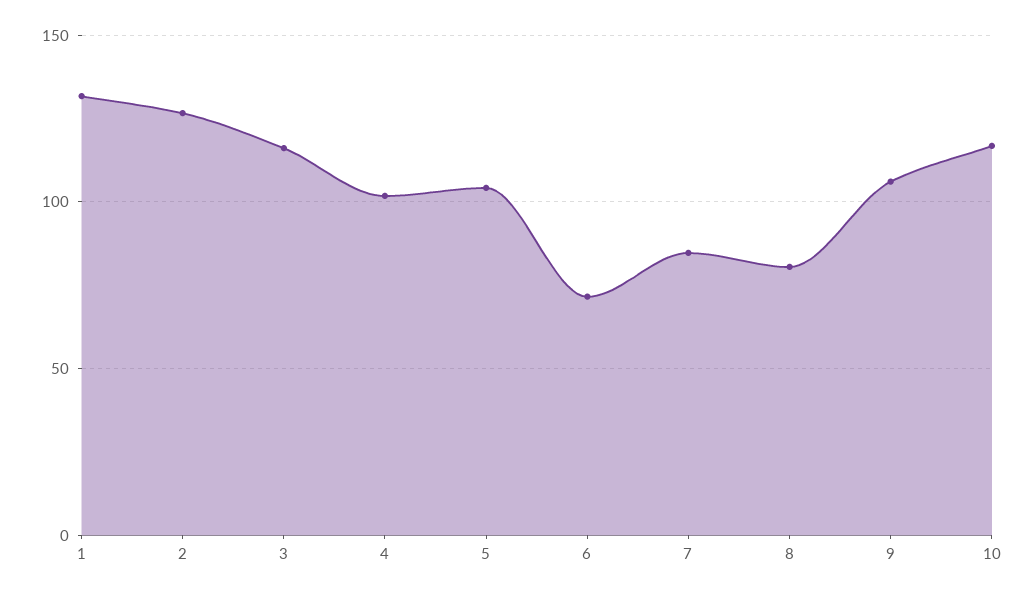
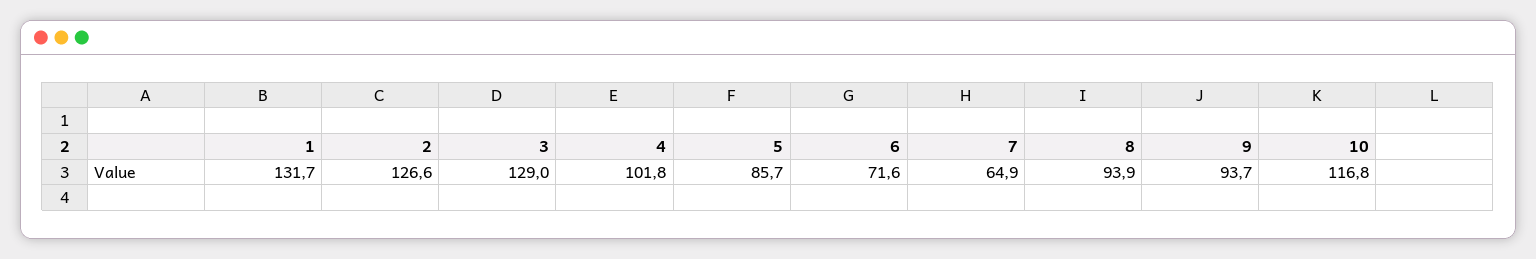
3: 115 -> 129
5: 105 -> 85.7
7: 85 -> 64.9
8: 80 -> 93.9
9: 105 -> 93.7

